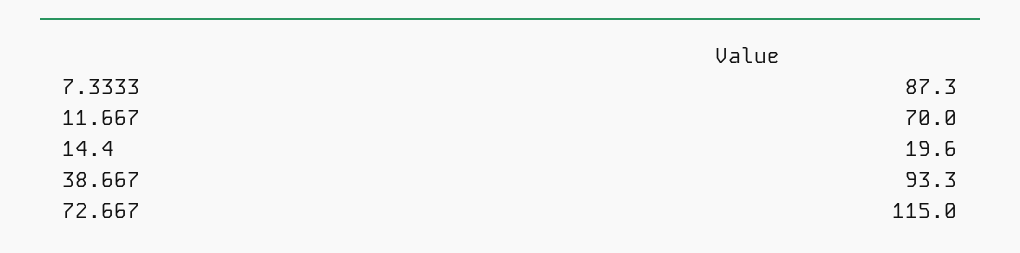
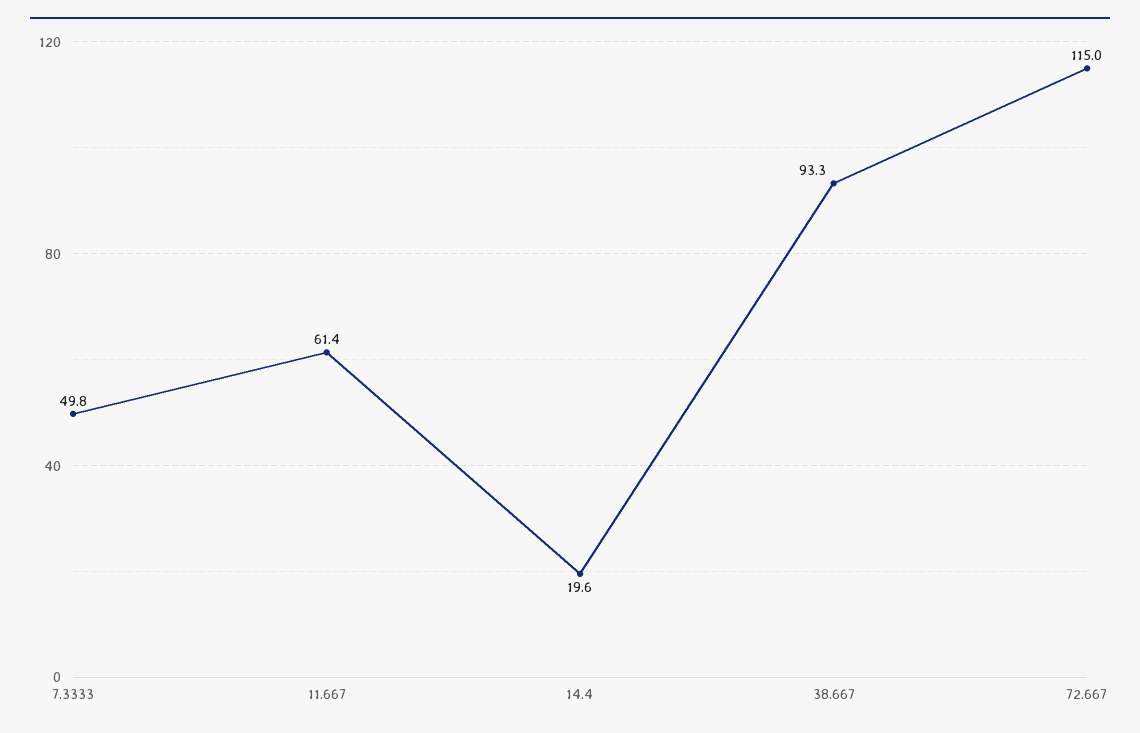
7.3333: 87.3 -> 49.8
11.667: 70 -> 61.4

